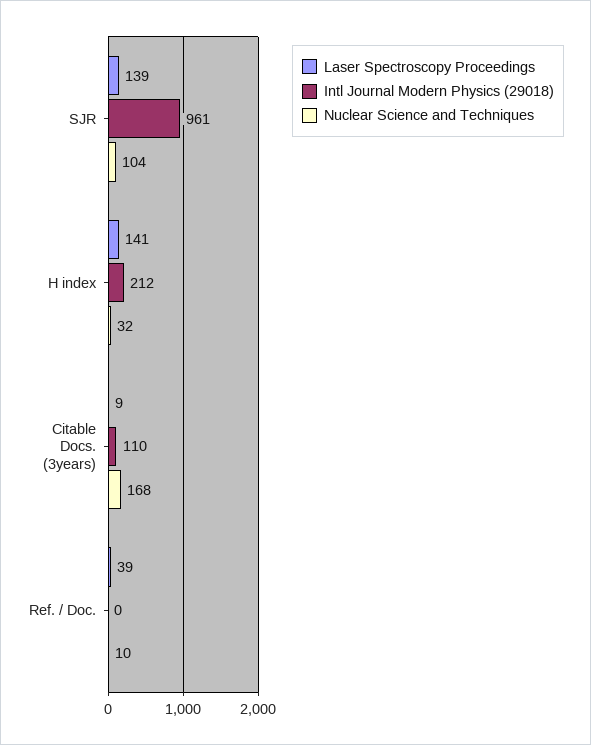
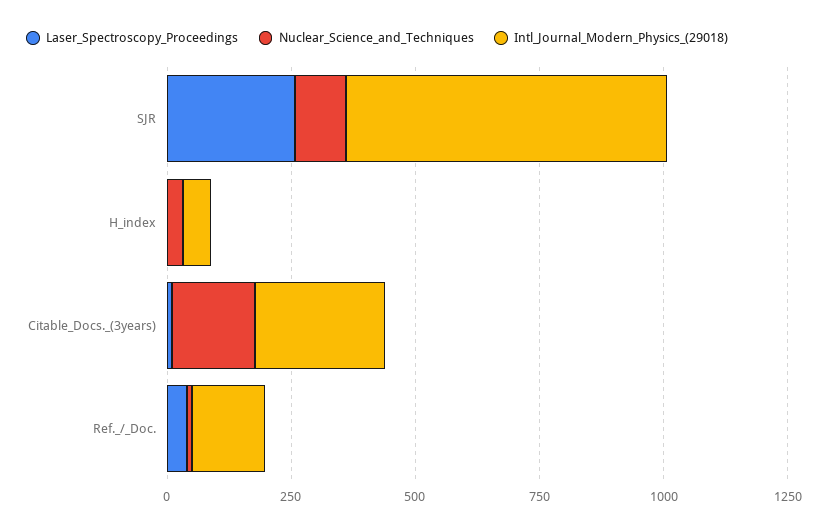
Laser Spectroscopy Proceedings, SJR: 139 -> 250
Intl Journal Modern Physics (29018), SJR: 961 -> 650
Laser Spectroscopy Proceedings, H index: 141 -> 0
Intl Journal Modern Physics (29018), H index: 212 -> 50
Intl Journal Modern Physics (29018), Citable Docs. (3years): 110 -> 250
Intl Journal Modern Physics (29018), Ref. / Doc.: 0 -> 150

